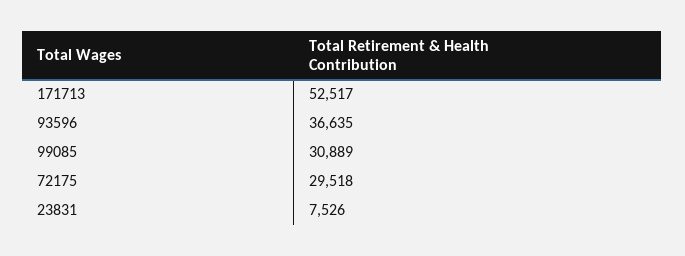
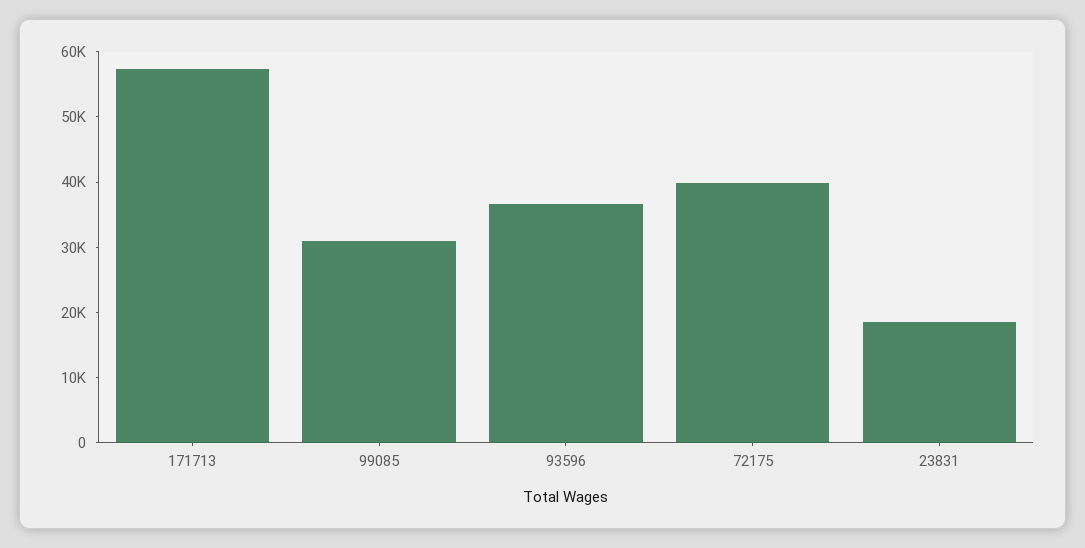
171713: 52517 -> 58000
72175: 29518 -> 40000
23831: 7526 -> 18000

